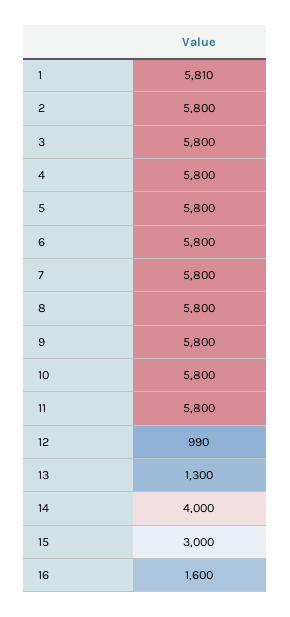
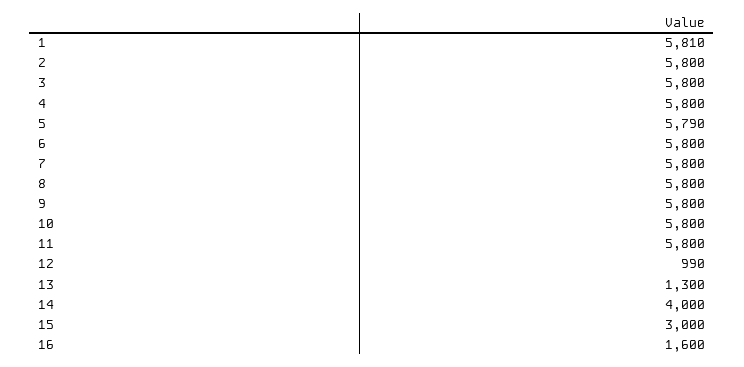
5: 5800 -> 5790

